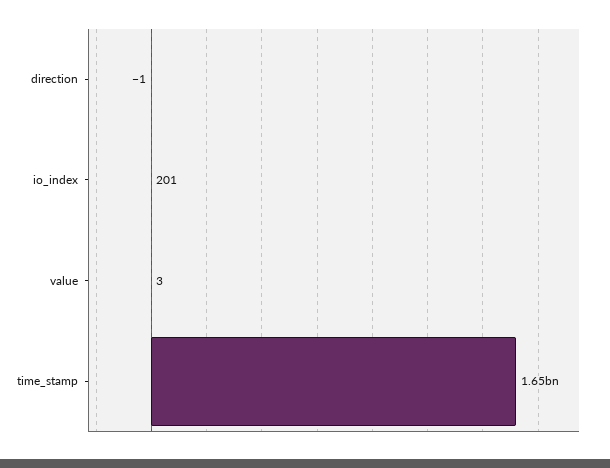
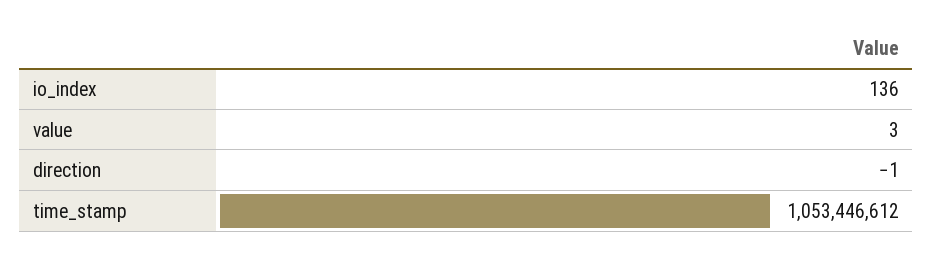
io_index: 201 -> 136
time_stamp: 1650000000 -> 1053446612

